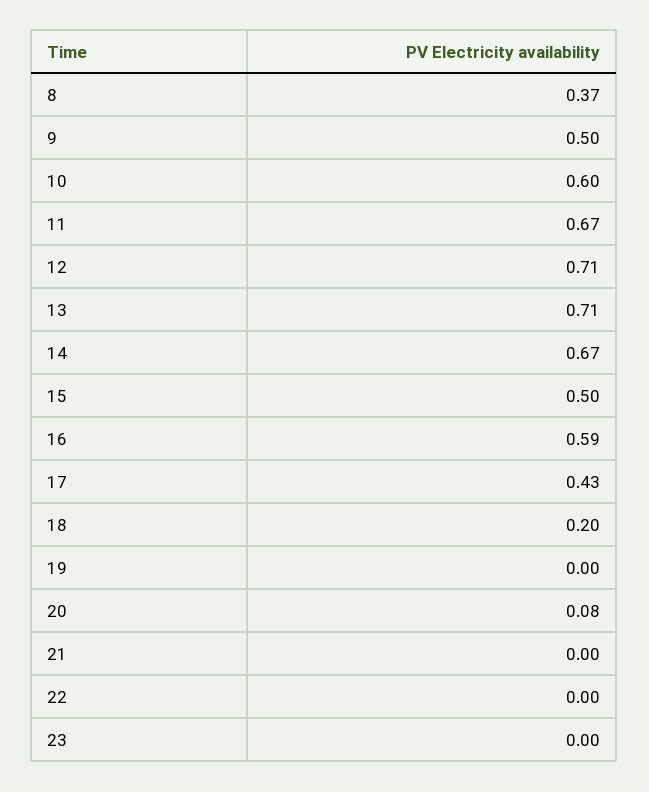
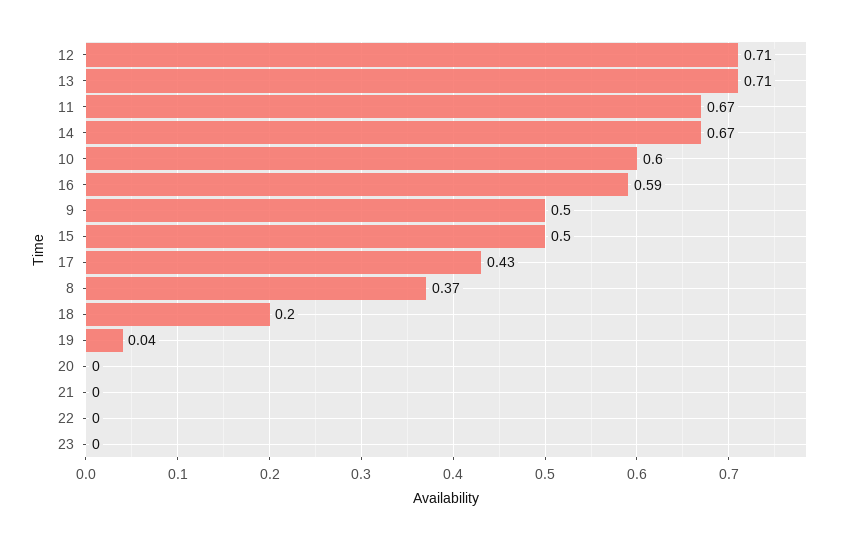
19: 0 -> 0.04
20: 0.08 -> 0

